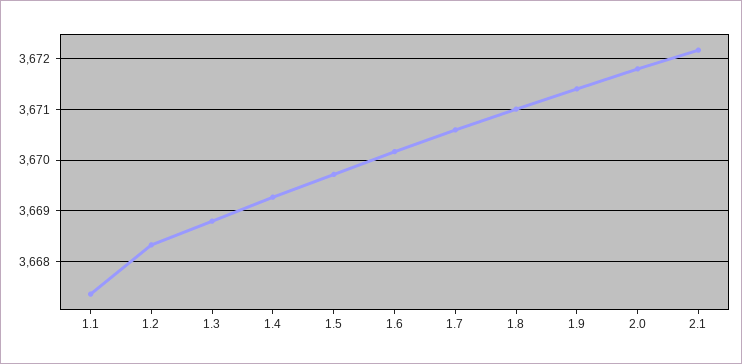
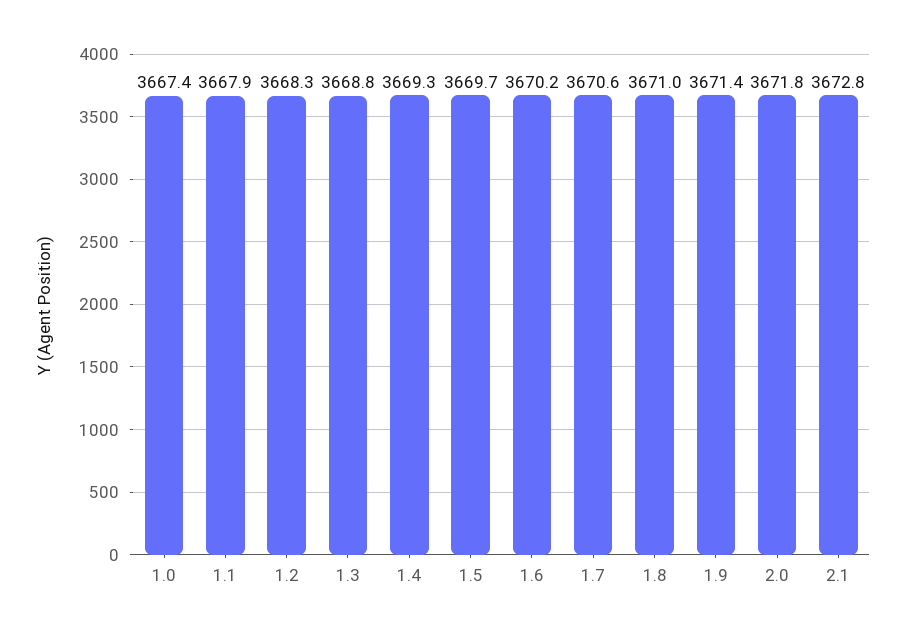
1.1: 3667.4 -> 3667.9
2.1: 3672.2 -> 3672.8
1.0: none -> 3667.4

